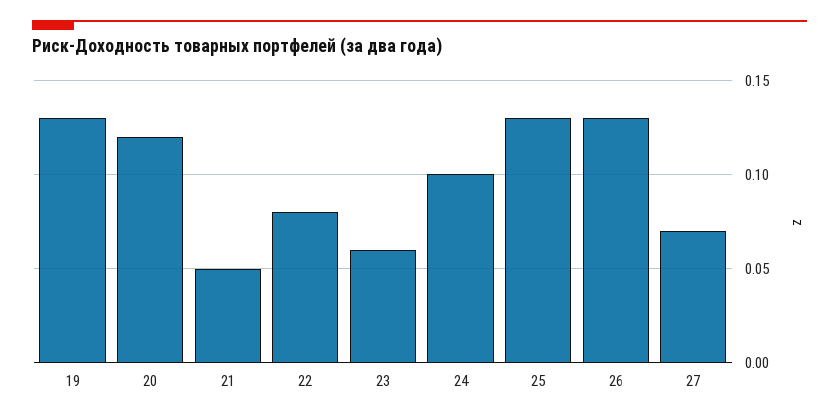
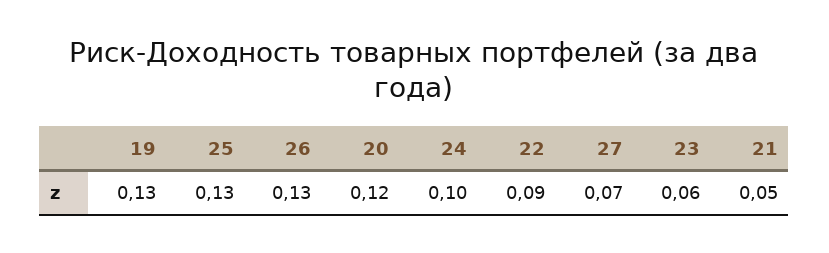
22: 0.08 -> 0.09

